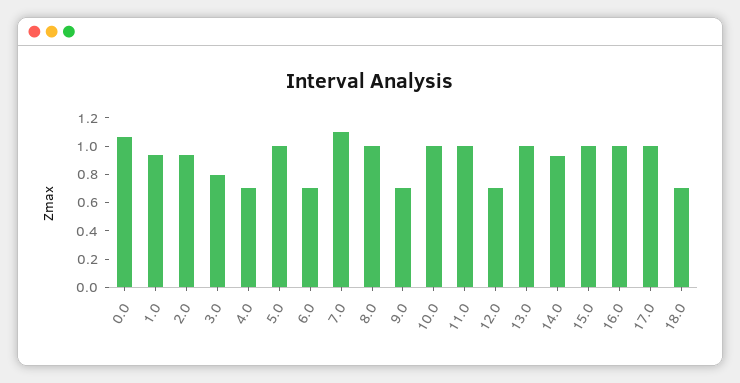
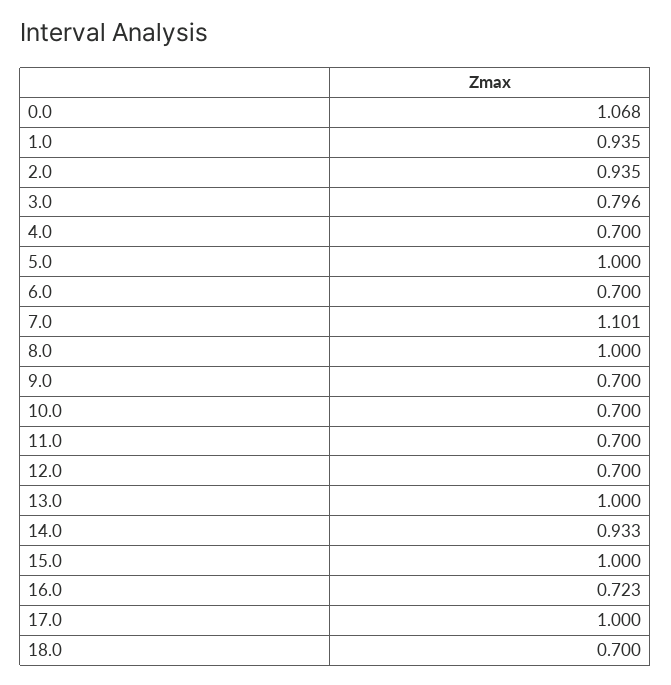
10.0: 1 -> 0.7
11.0: 1 -> 0.7
16.0: 1 -> 0.723

